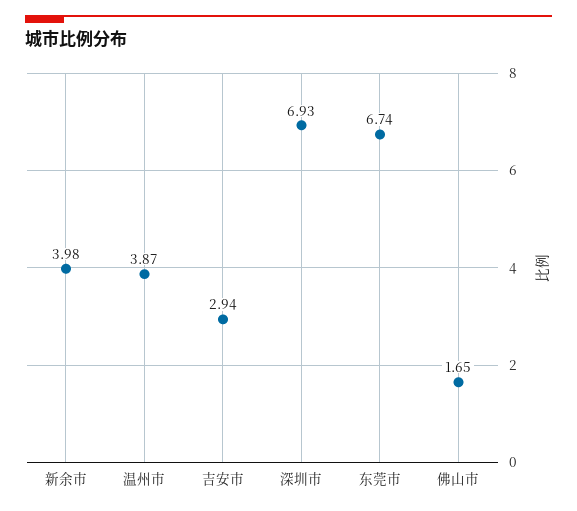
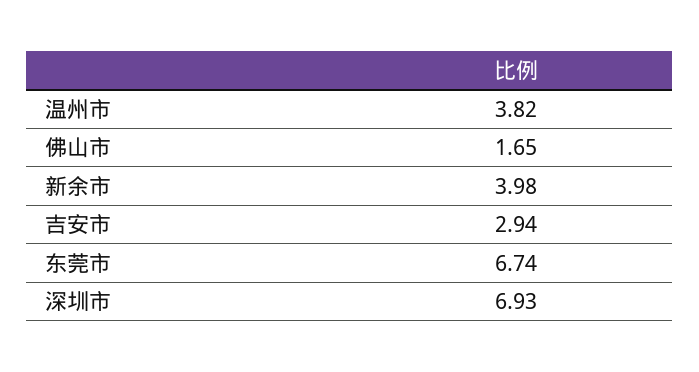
温州市: 3.87 -> 3.82

